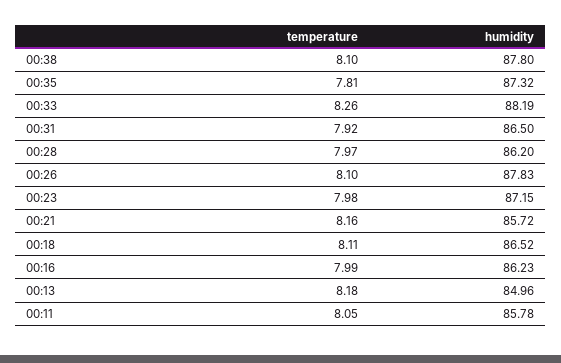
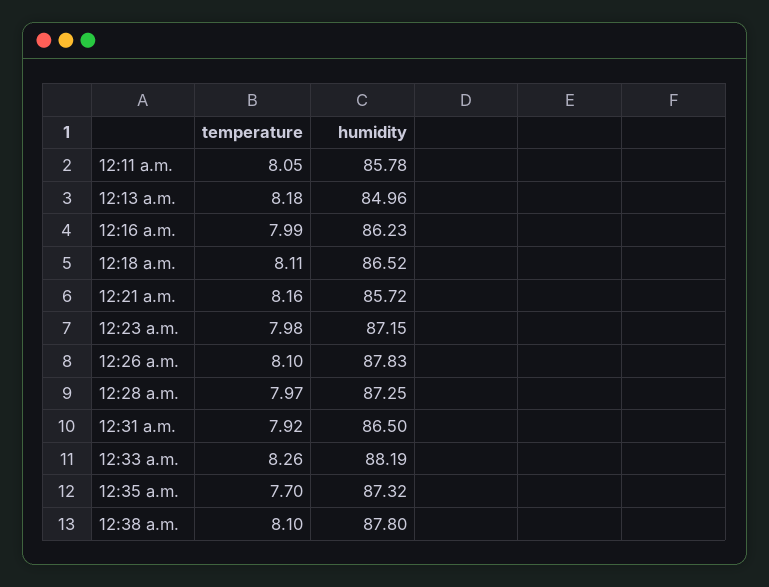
temperature, 00:35: 7.81 -> 7.7
humidity, 00:28: 86.2 -> 87.25

